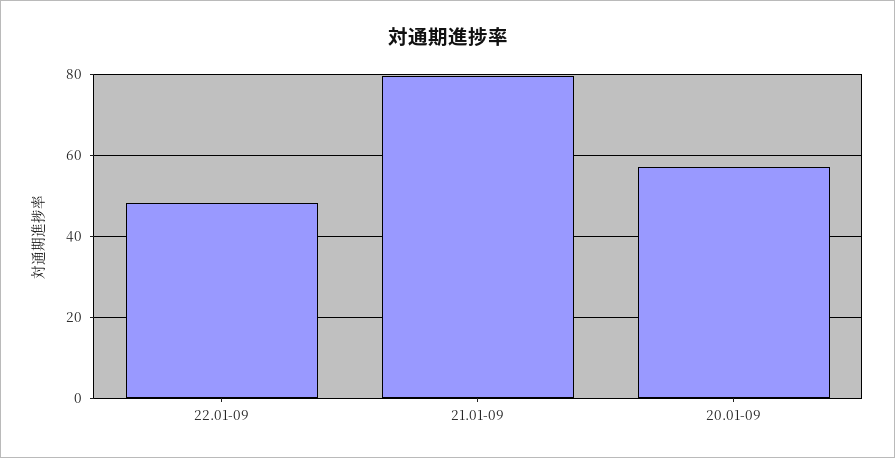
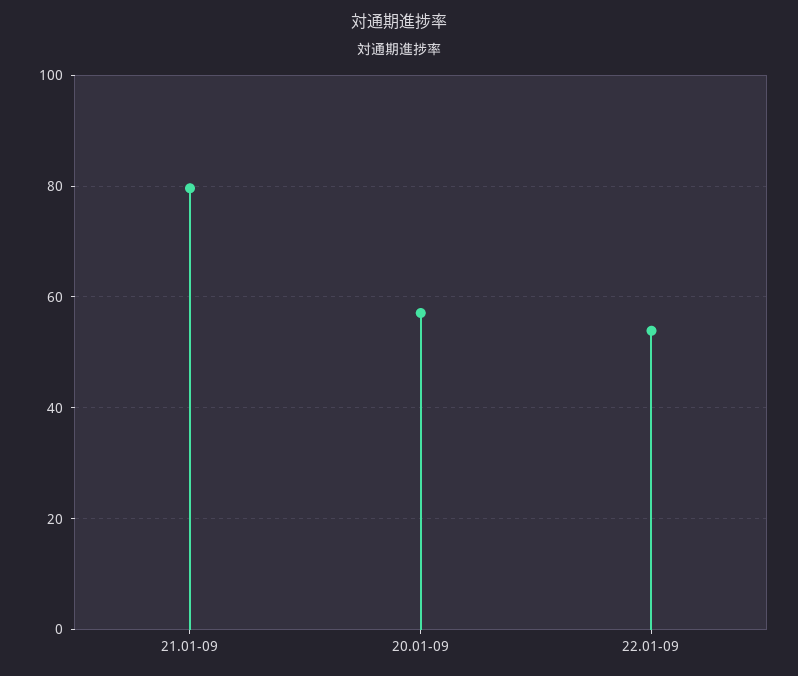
22.01-09: 48 -> 54

